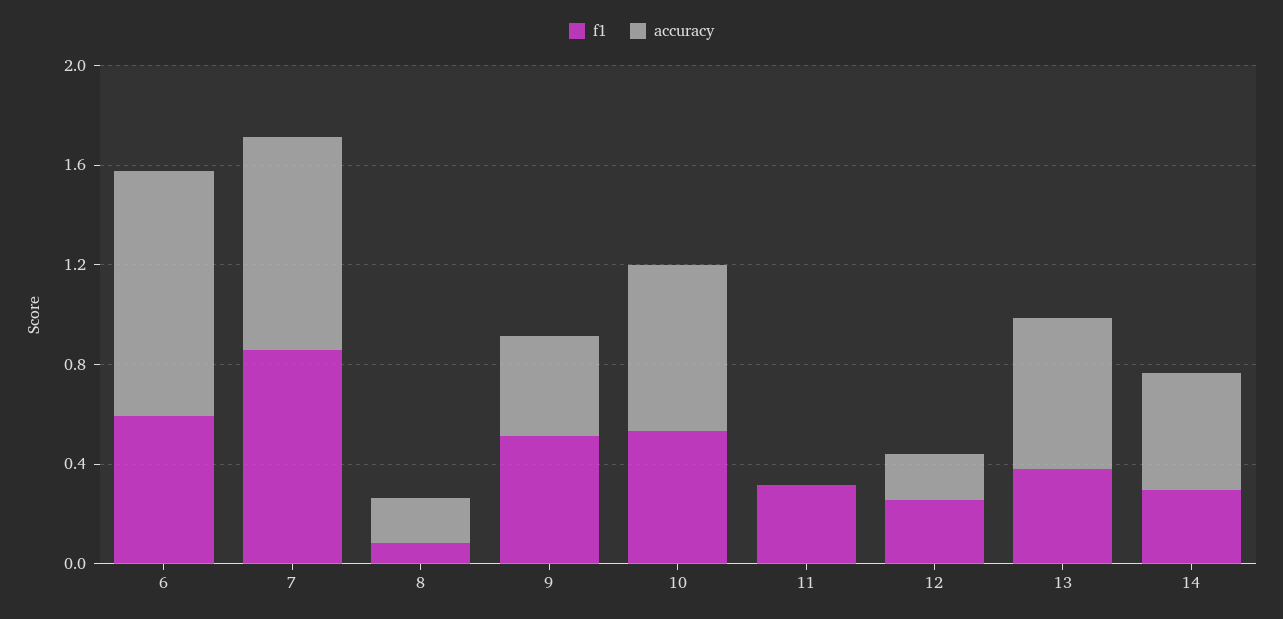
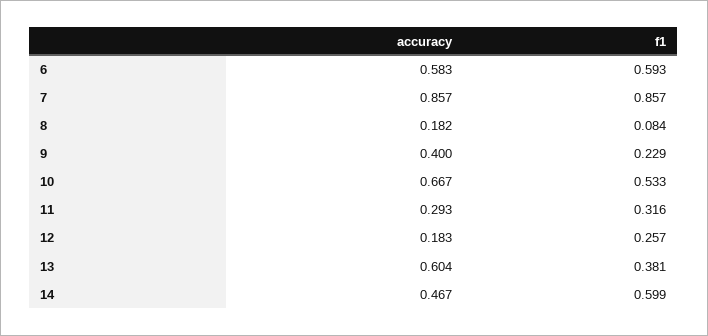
accuracy, 6: 1 -> 0.583
f1, 9: 0.5 -> 0.229
accuracy, 11: 0 -> 0.293
f1, 14: 0.3 -> 0.599

